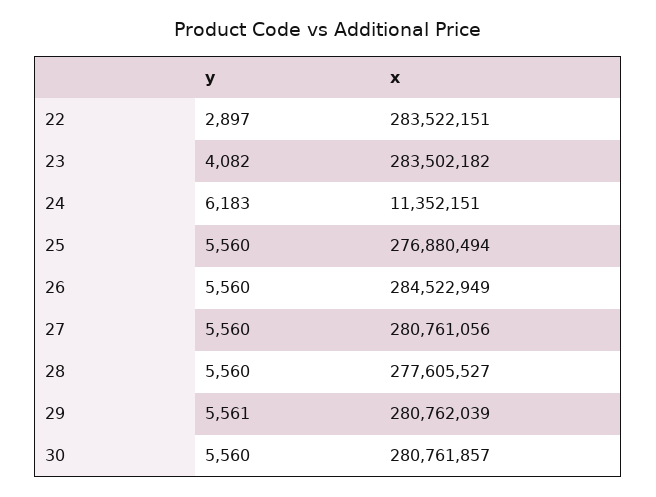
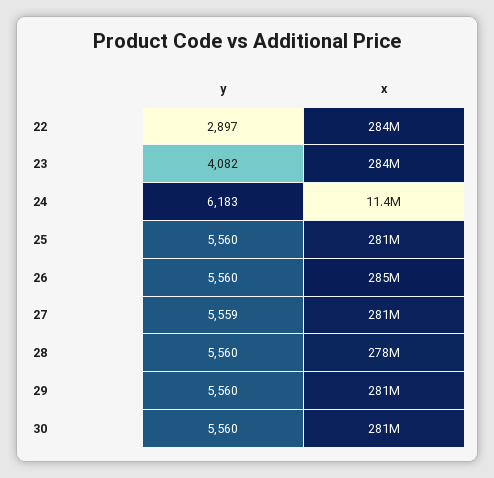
x, 25: 276880494 -> 281000000
y, 27: 5560 -> 5559
y, 29: 5561 -> 5560

